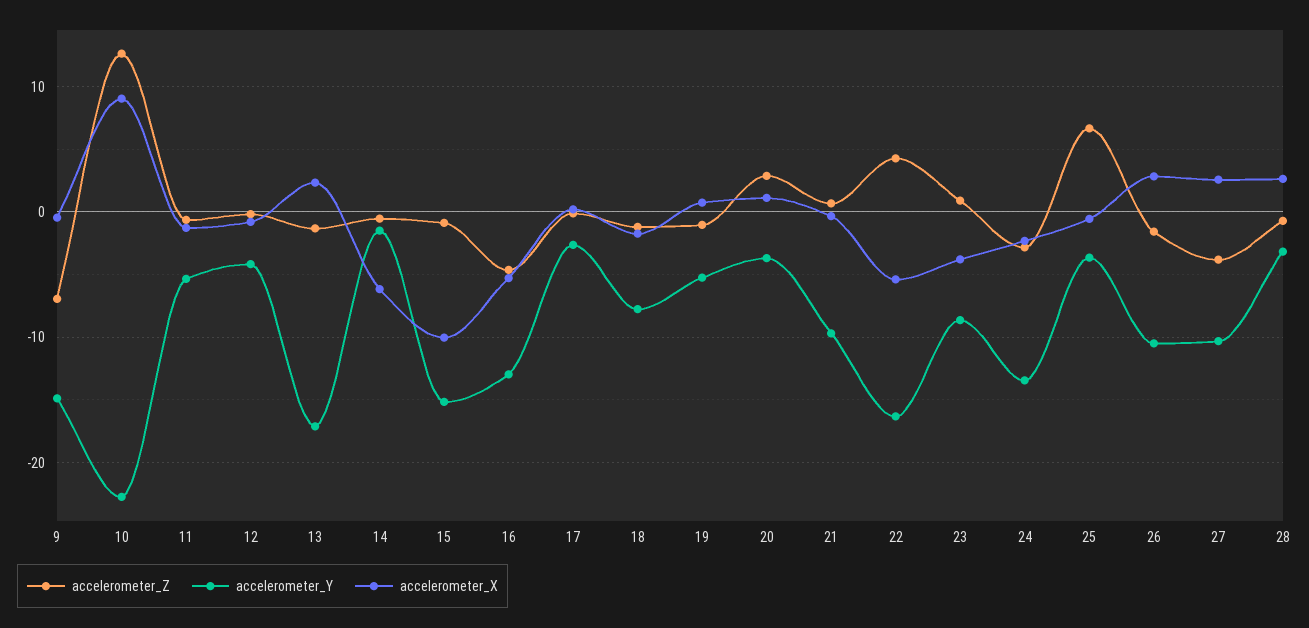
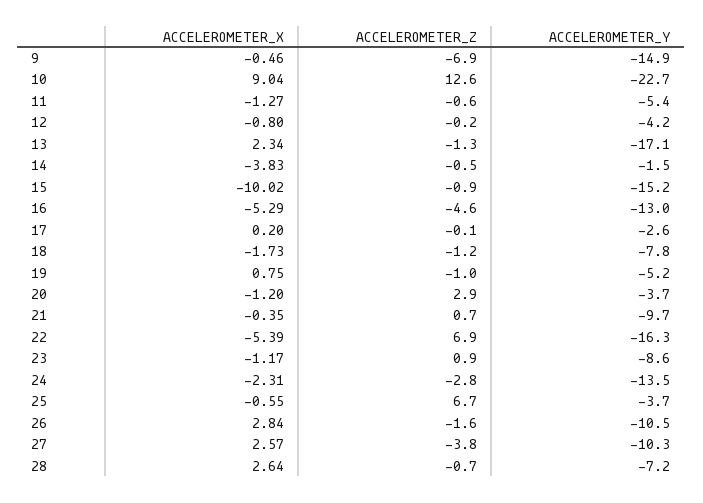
accelerometer_X, 14: -6 -> -3.83
accelerometer_X, 20: 1 -> -1.2
accelerometer_Z, 22: 4 -> 6.9
accelerometer_X, 23: -4 -> -1.17
accelerometer_Y, 28: -3 -> -7.2

